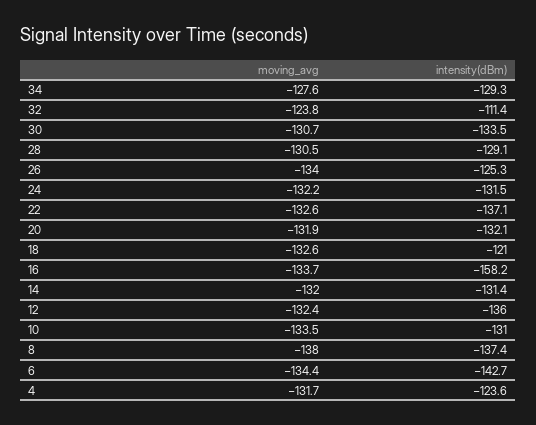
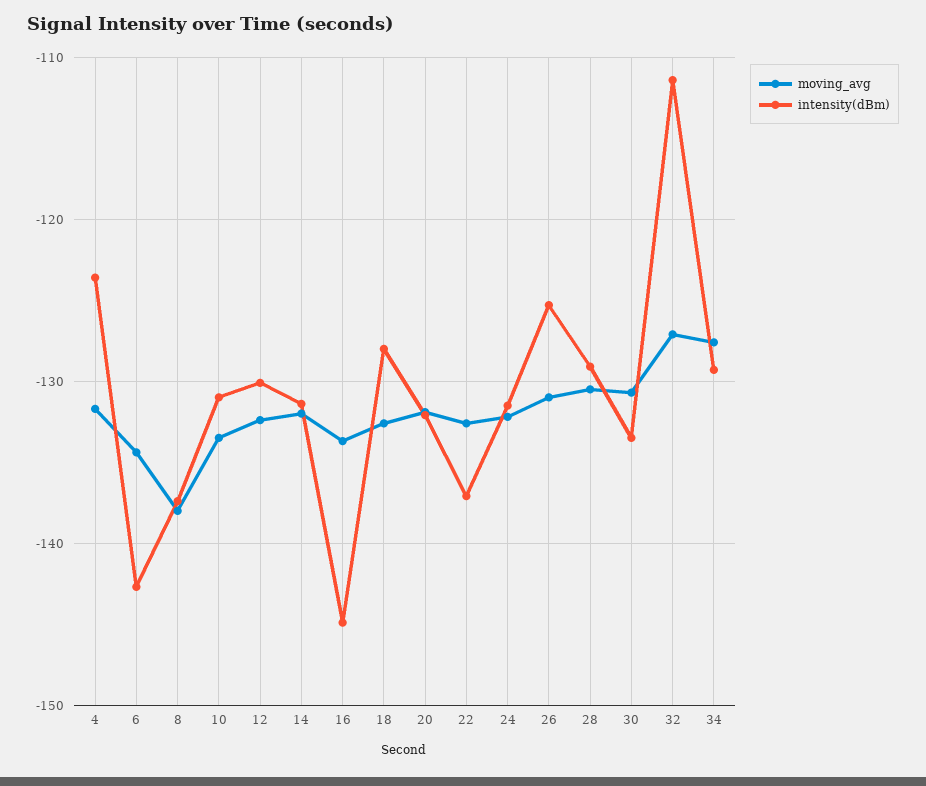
moving_avg, 32: -123.8 -> -127
moving_avg, 26: -134 -> -131
intensity(dBm), 18: -121 -> -128
intensity(dBm), 16: -158.2 -> -145
intensity(dBm), 12: -136 -> -130

